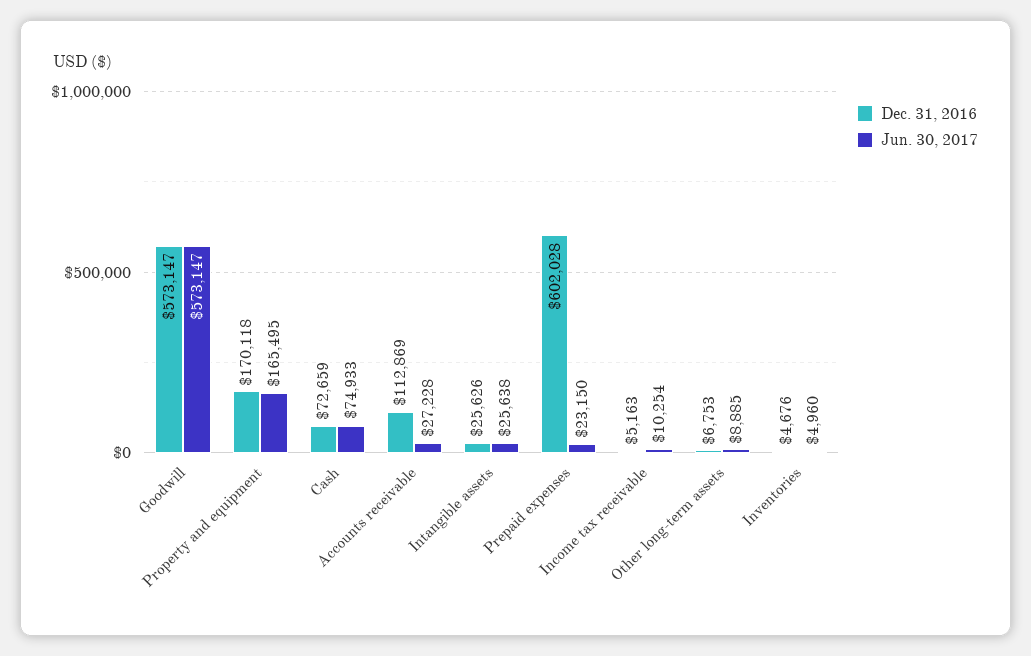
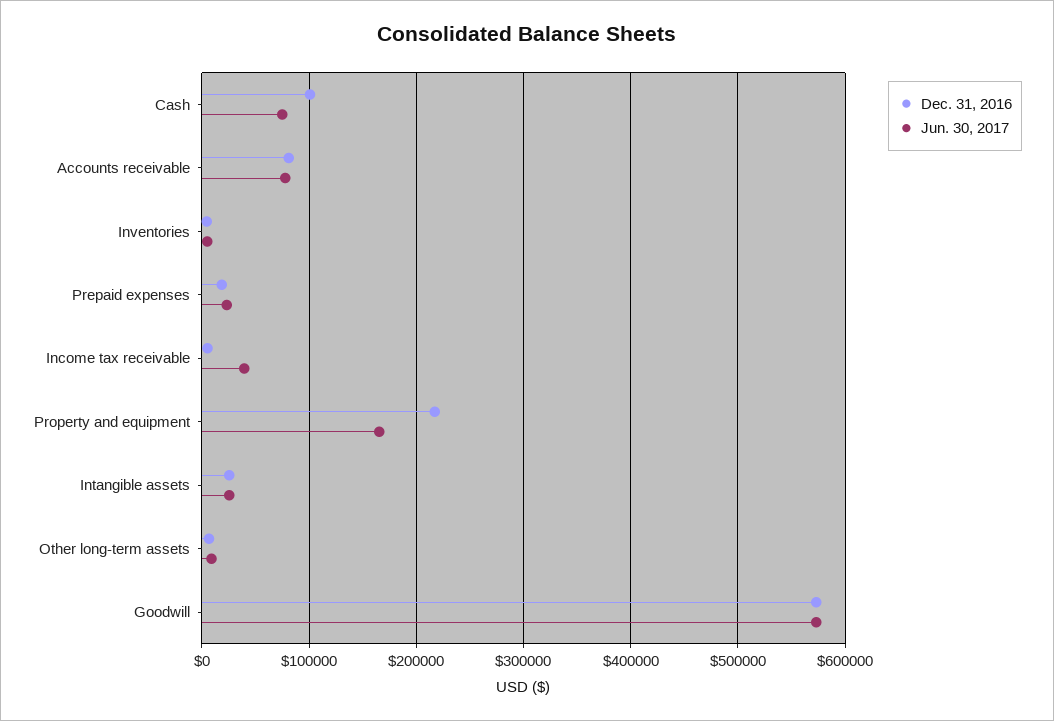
Dec. 31, 2016, Property and equipment: 170118 -> 220000
Dec. 31, 2016, Cash: 72659 -> 100000
Dec. 31, 2016, Accounts receivable: 112869 -> 80000
Jun. 30, 2017, Accounts receivable: 27228 -> 80000
Dec. 31, 2016, Prepaid expenses: 602028 -> 20000
Jun. 30, 2017, Income tax receivable: 10254 -> 40000

